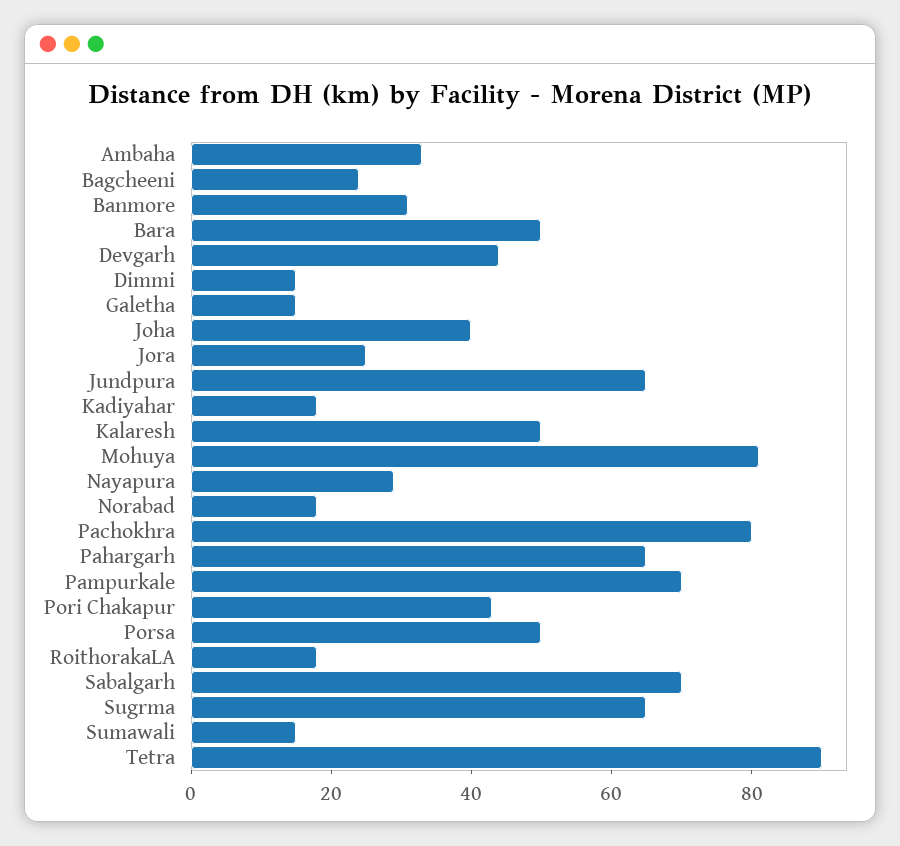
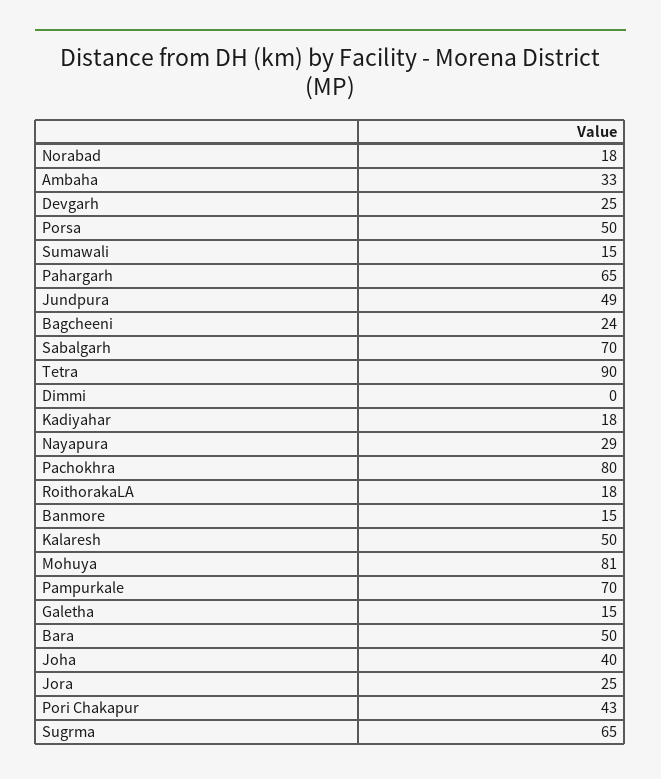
Banmore: 30 -> 15
Devgarh: 45 -> 25
Dimmi: 15 -> 0
Jundpura: 65 -> 49

